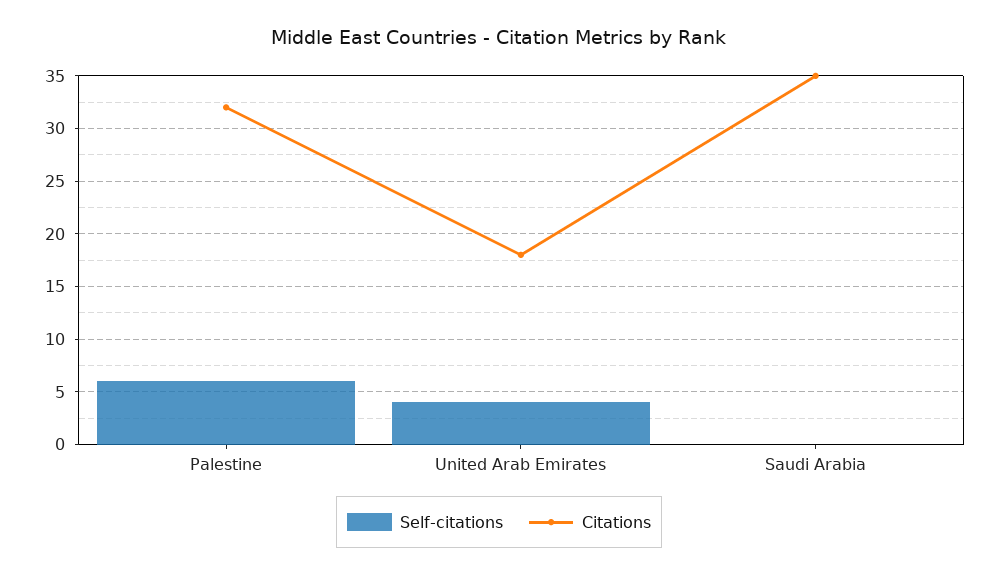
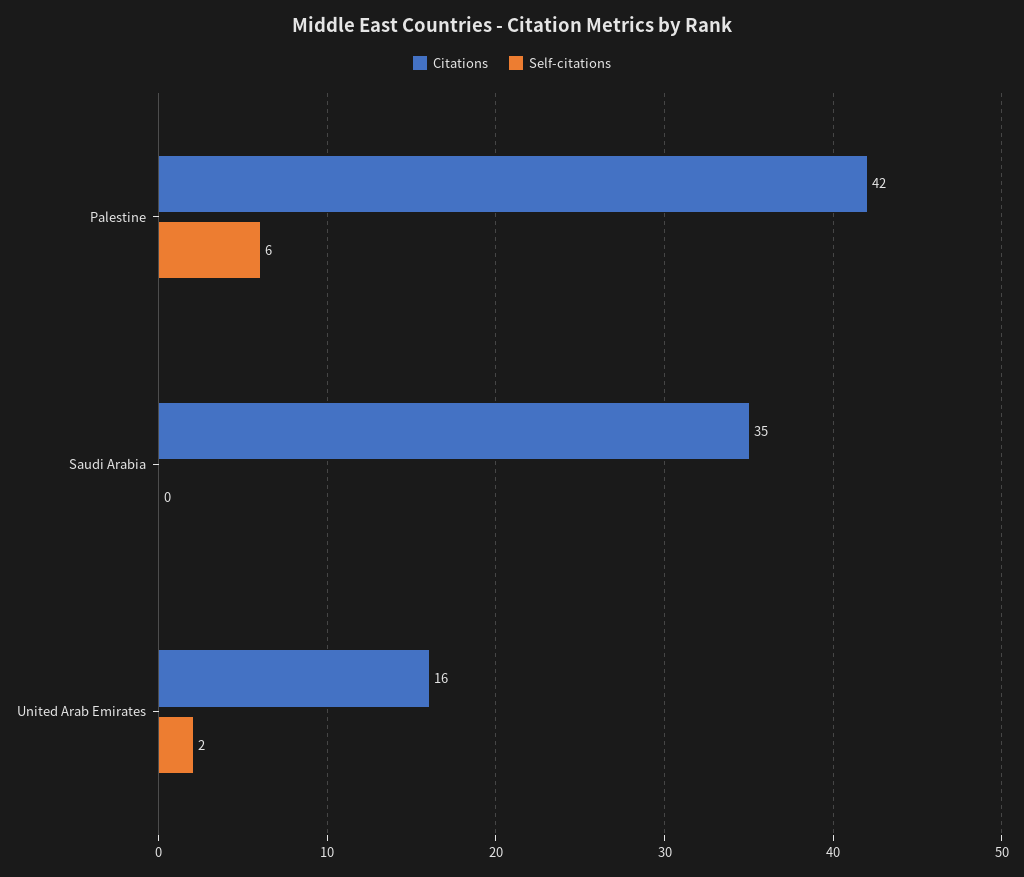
Citations, Palestine: 32 -> 42
Self-citations, United Arab Emirates: 4 -> 2
Citations, United Arab Emirates: 18 -> 16

